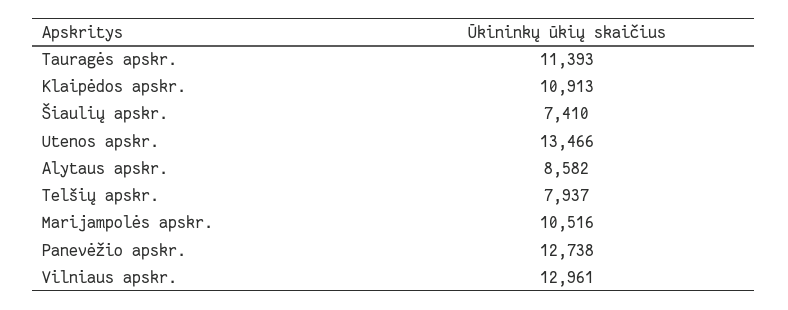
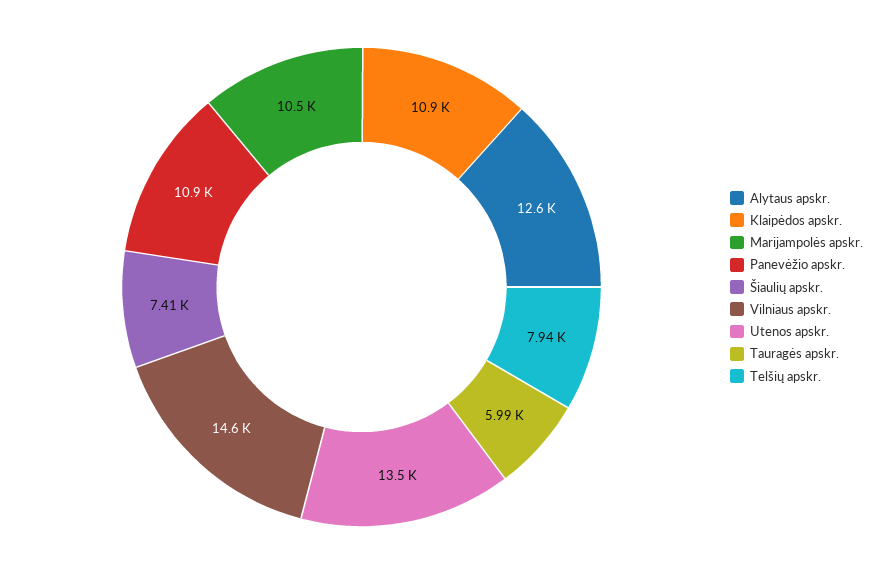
Tauragės apskr.: 11393 -> 5990
Alytaus apskr.: 8582 -> 12600
Panevėžio apskr.: 12738 -> 10900
Vilniaus apskr.: 12961 -> 14600

